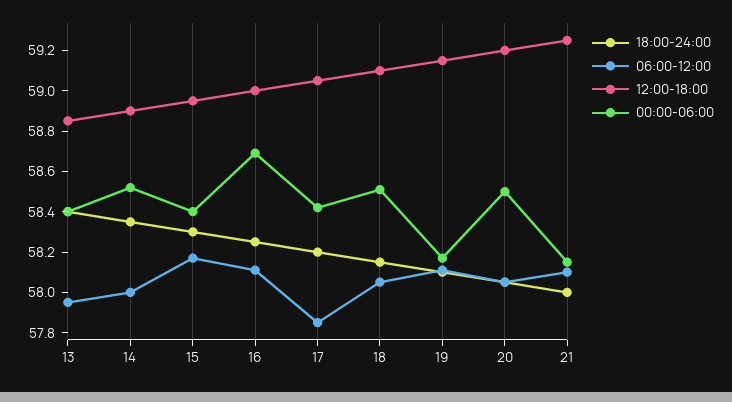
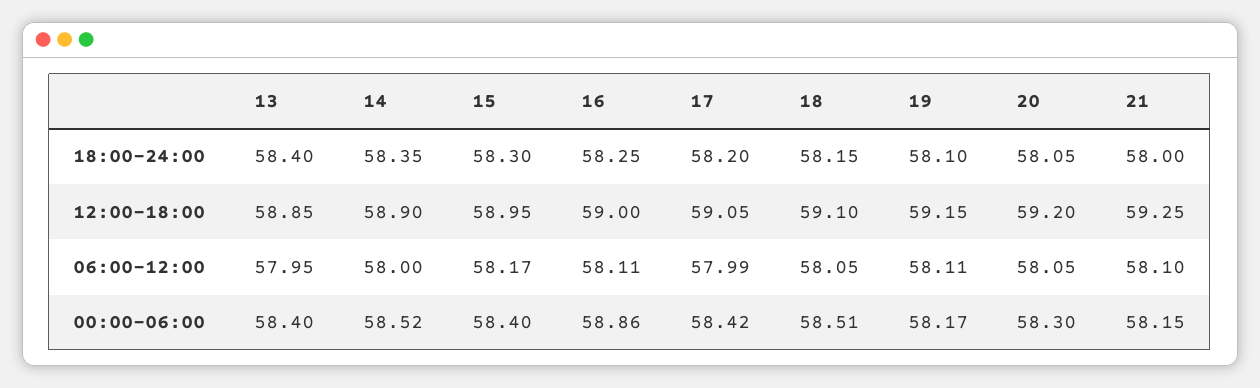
00:00-06:00, 16: 58.7 -> 58.86
06:00-12:00, 17: 57.85 -> 57.99
00:00-06:00, 20: 58.5 -> 58.3

